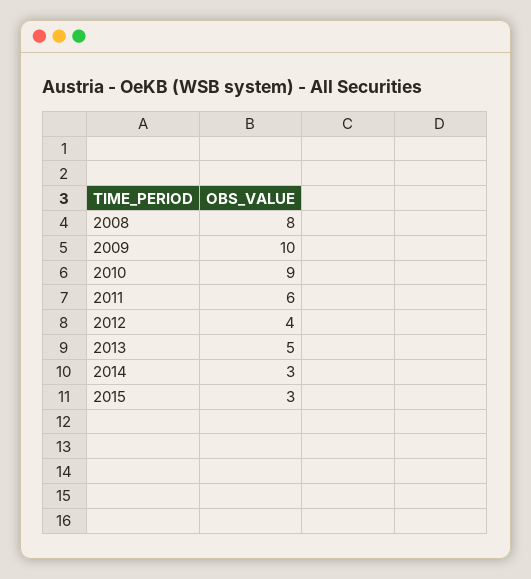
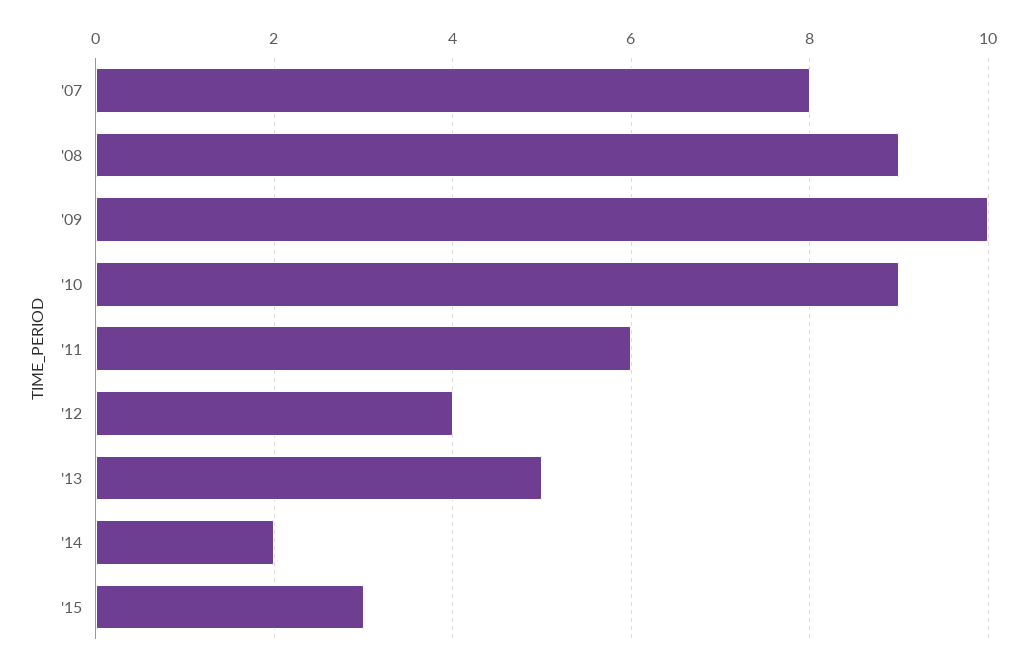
2008: 8 -> 9
2014: 3 -> 2
'07: none -> 8

